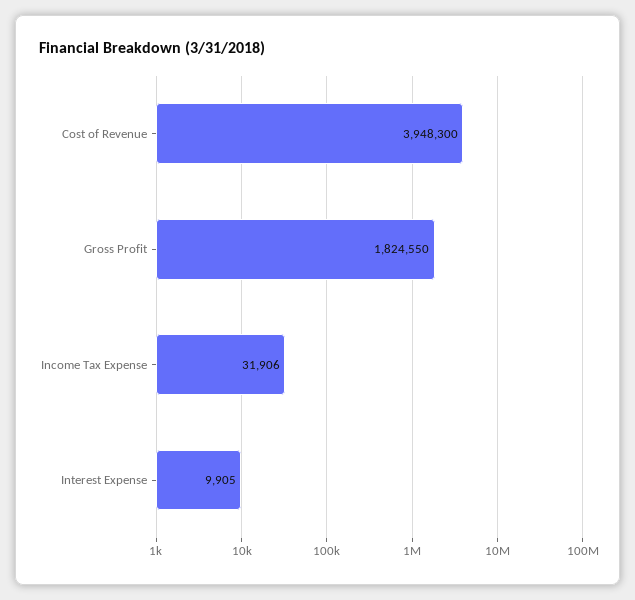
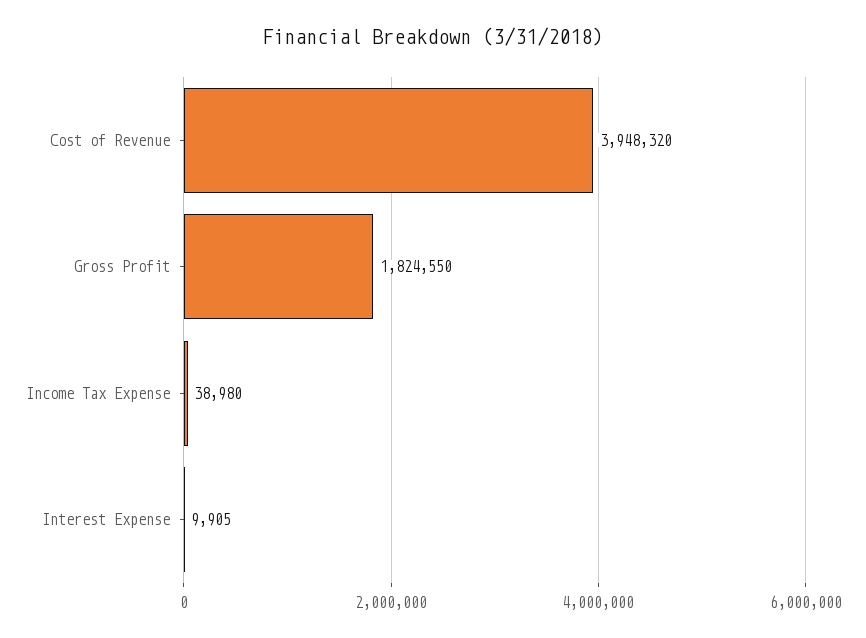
Cost of Revenue: 3948300 -> 3948320
Income Tax Expense: 31906 -> 38980

